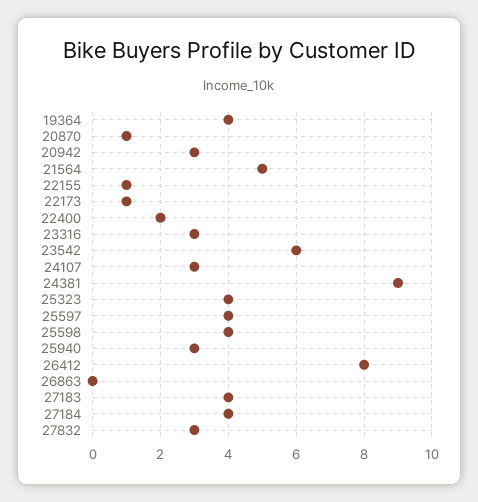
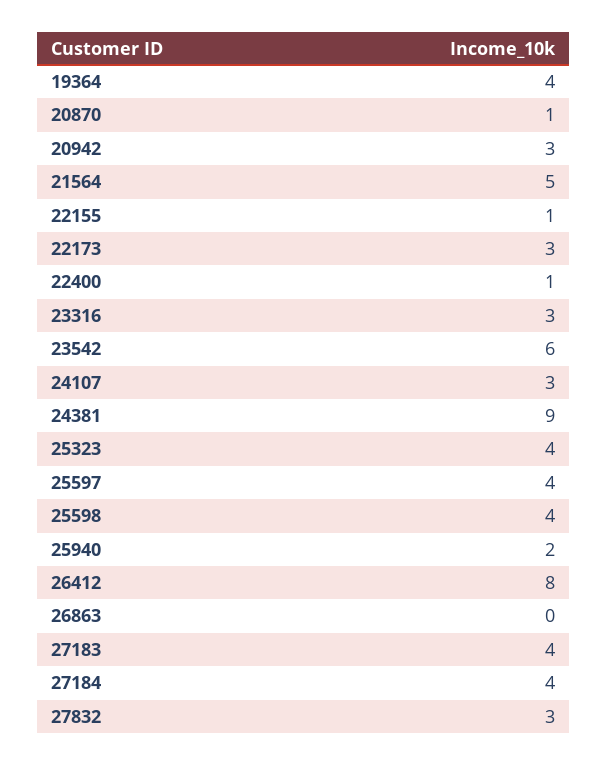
22173: 1 -> 3
22400: 2 -> 1
25940: 3 -> 2

